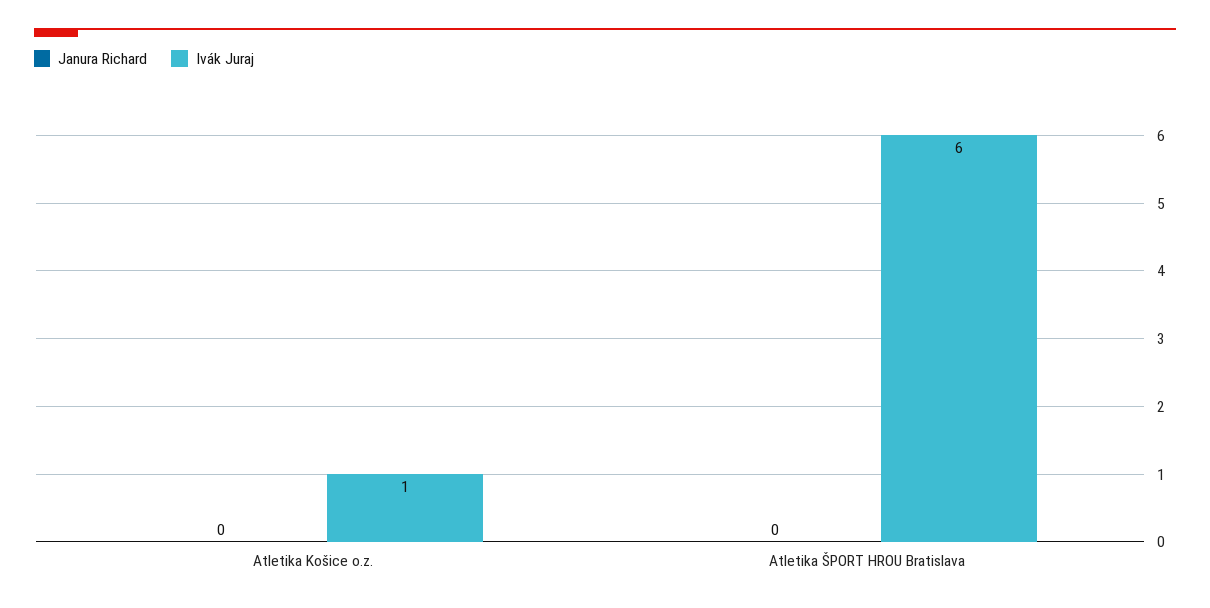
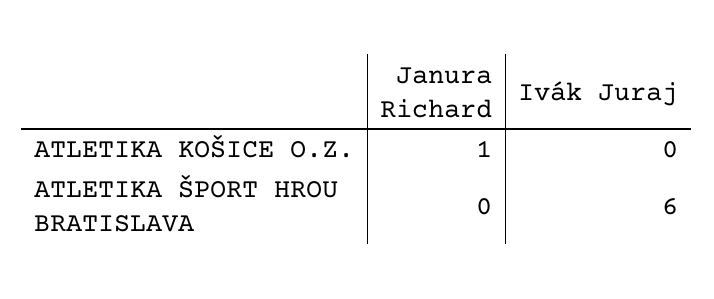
Janura Richard, Atletika Košice o.z.: 0 -> 1
Ivák Juraj, Atletika Košice o.z.: 1 -> 0

